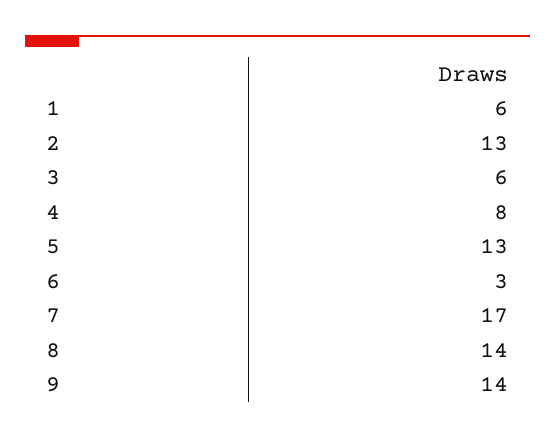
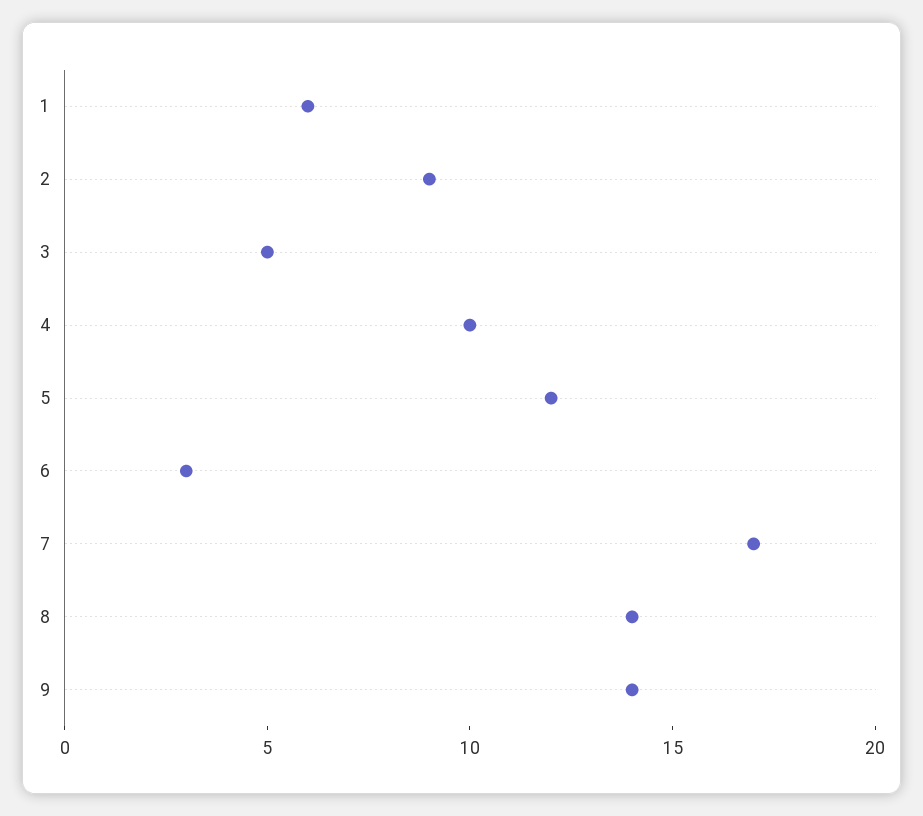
2: 13 -> 9
3: 6 -> 5
4: 8 -> 10
5: 13 -> 12

